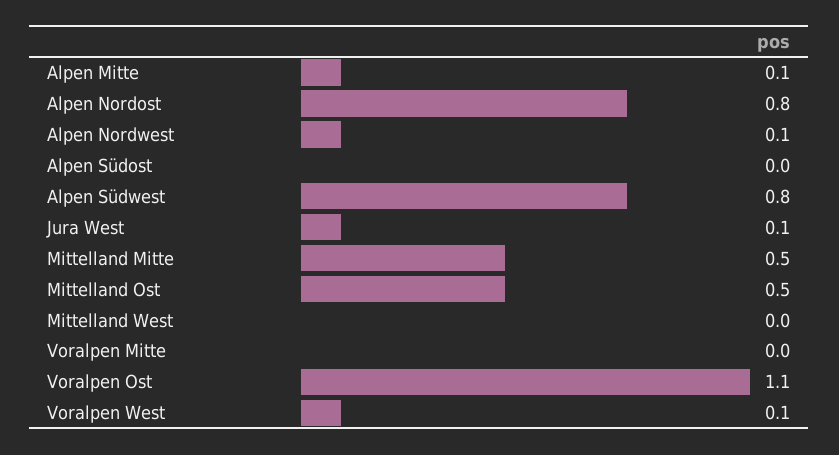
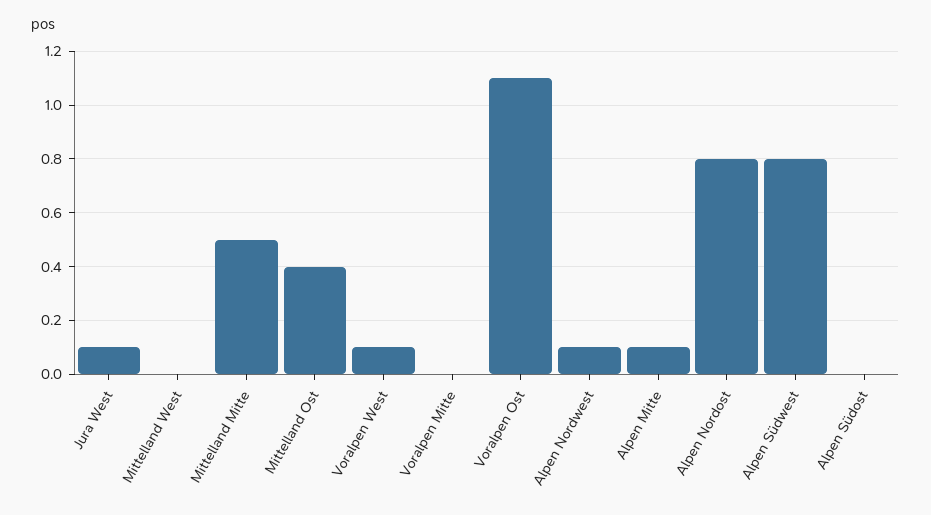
Mittelland Ost: 0.5 -> 0.4

